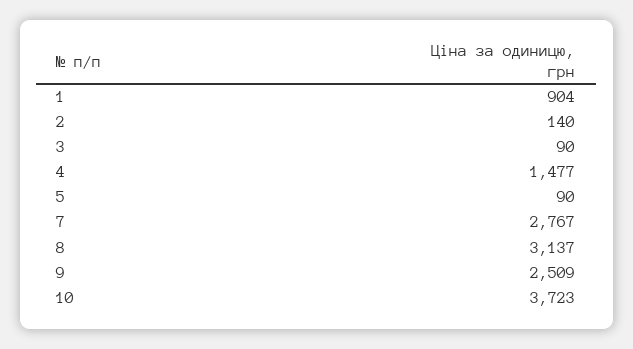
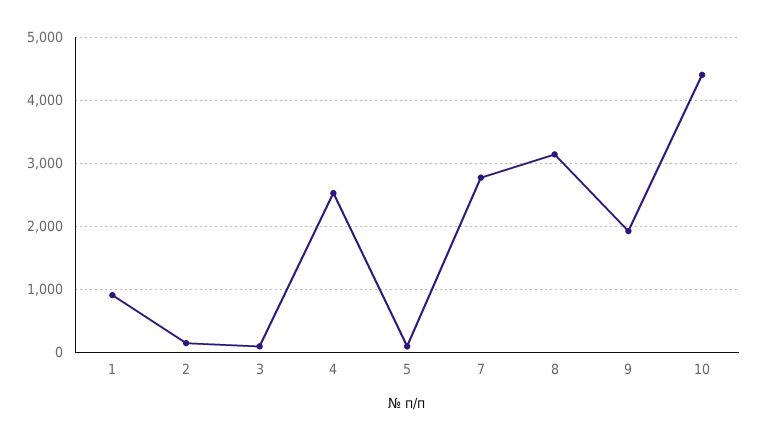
4: 1477 -> 2500
9: 2509 -> 1900
10: 3723 -> 4400

